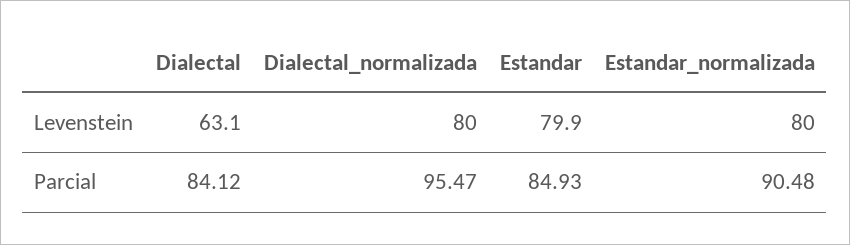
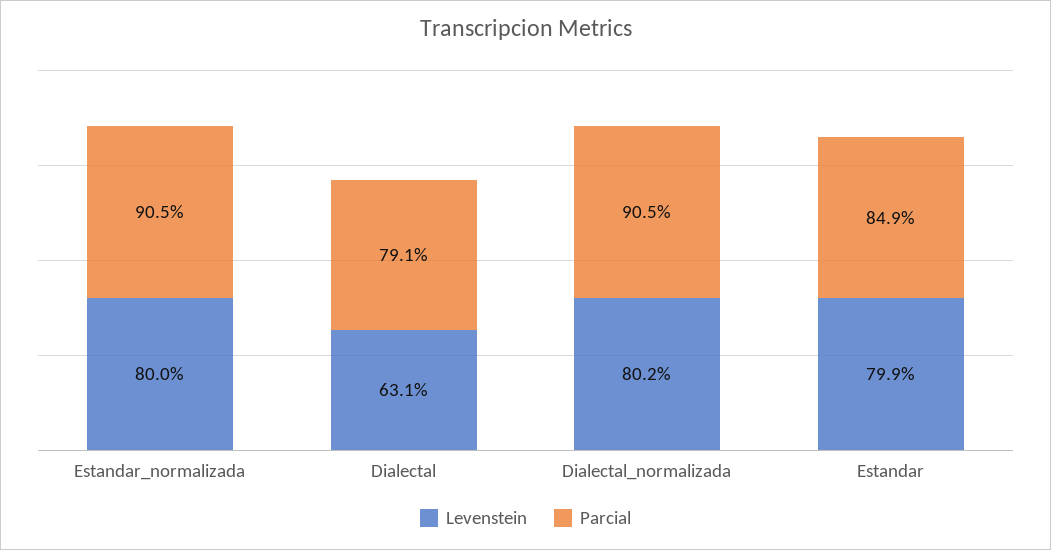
Levenstein, Dialectal_normalizada: 80 -> 80.2
Parcial, Dialectal: 84.12 -> 79.1
Parcial, Dialectal_normalizada: 95.47 -> 90.5

